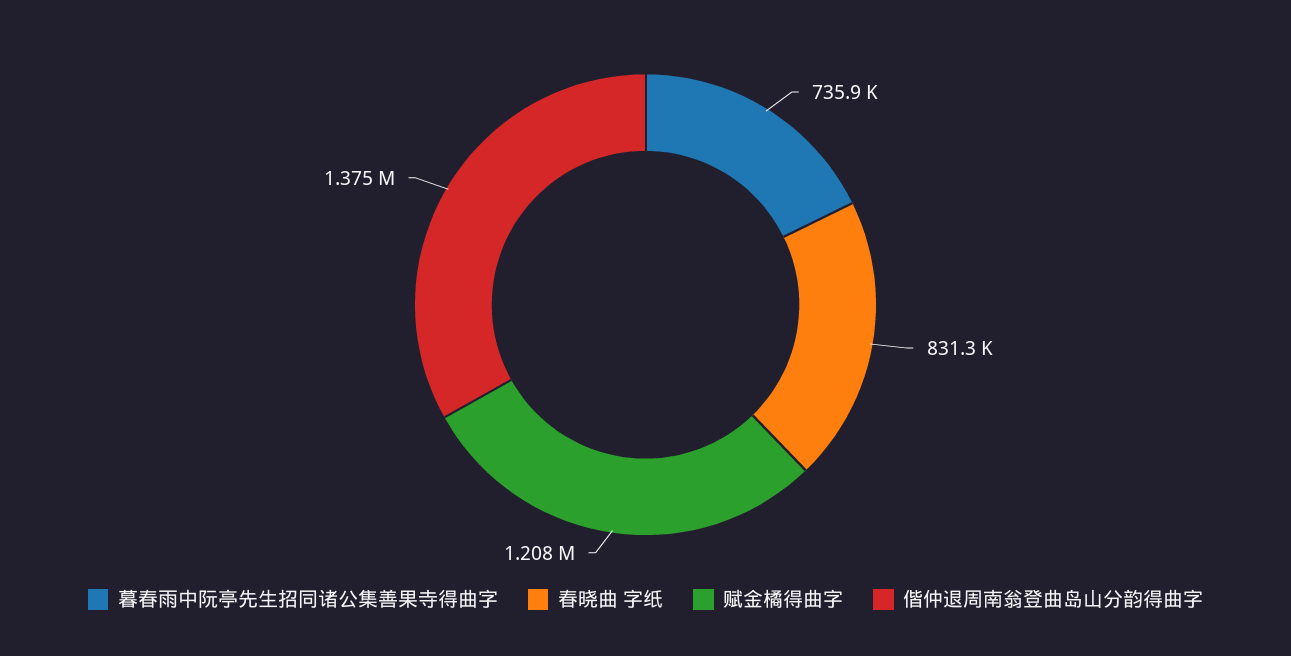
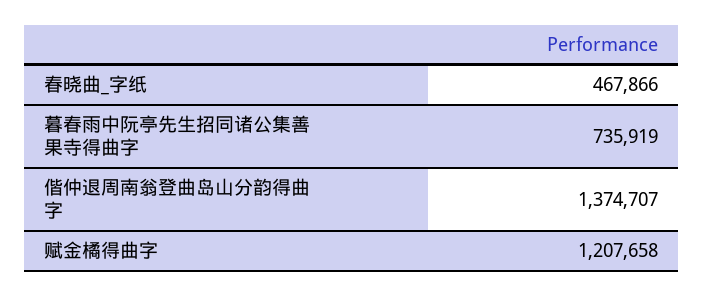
春晓曲 字纸: 831300 -> 467866

